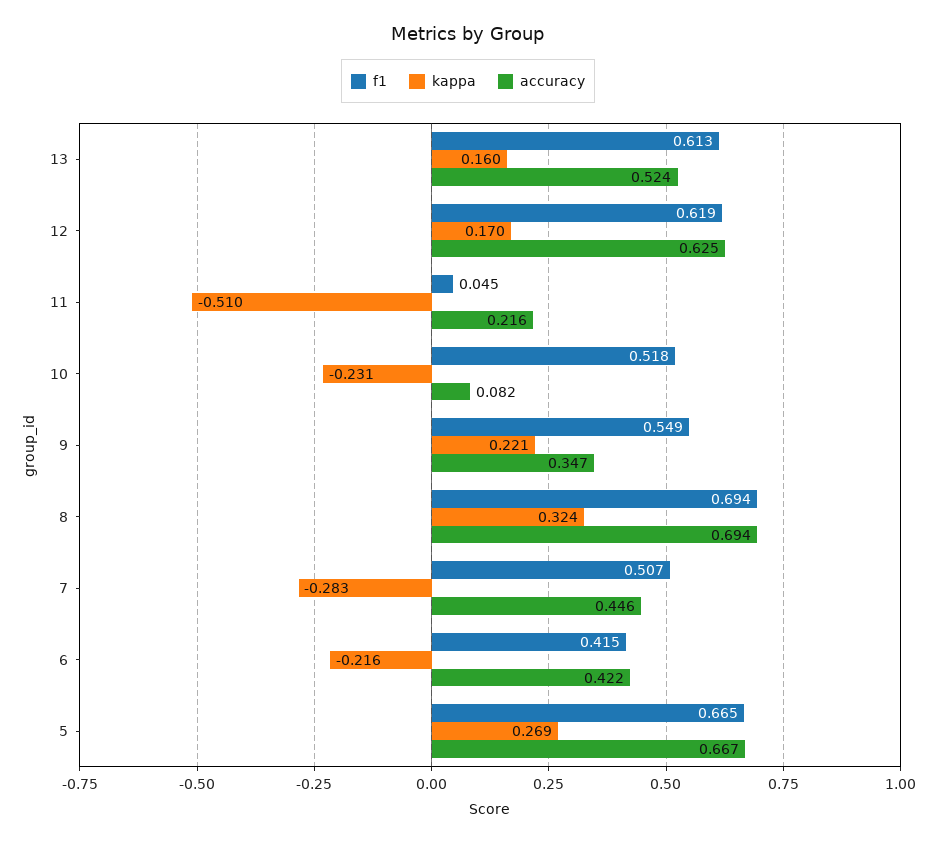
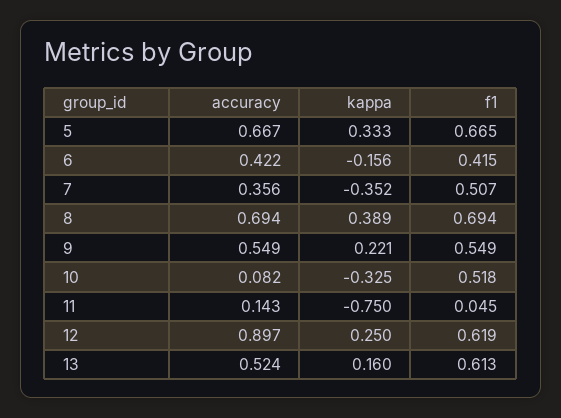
kappa, 12: 0.17 -> 0.25
accuracy, 12: 0.625 -> 0.897
kappa, 11: -0.51 -> -0.75
accuracy, 11: 0.216 -> 0.143
kappa, 10: -0.231 -> -0.325
accuracy, 9: 0.347 -> 0.549
kappa, 8: 0.324 -> 0.389
kappa, 7: -0.283 -> -0.352
accuracy, 7: 0.446 -> 0.356
kappa, 6: -0.216 -> -0.156
kappa, 5: 0.269 -> 0.333

